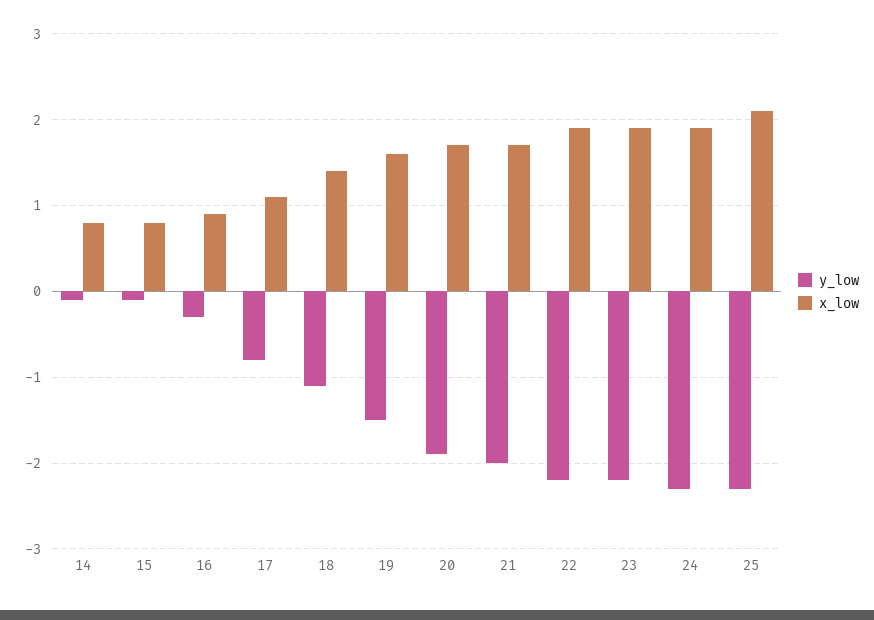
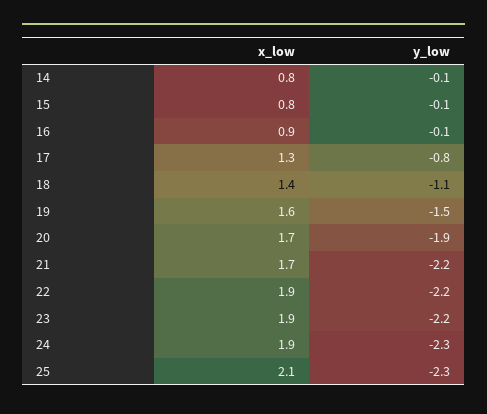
y_low, 16: -0.3 -> -0.1
x_low, 17: 1.1 -> 1.3
y_low, 21: -2 -> -2.2

